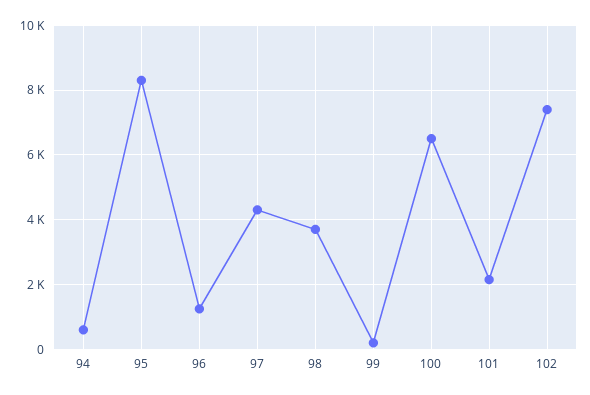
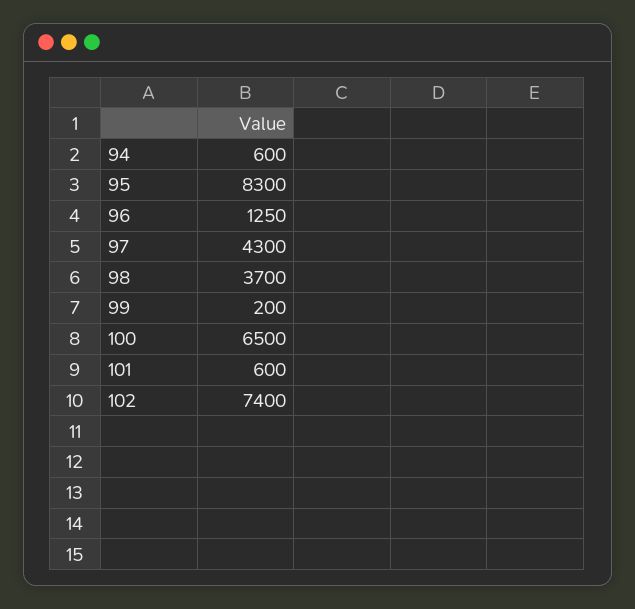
101: 2200 -> 600

